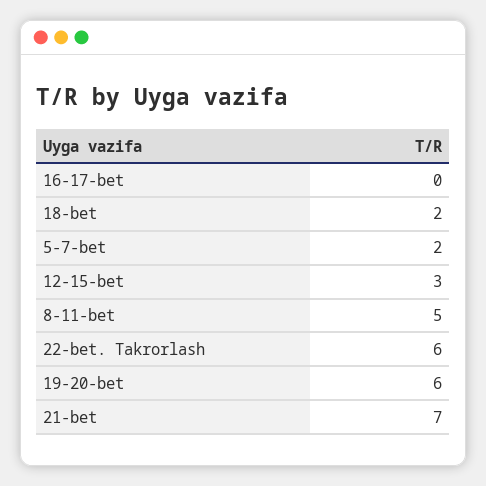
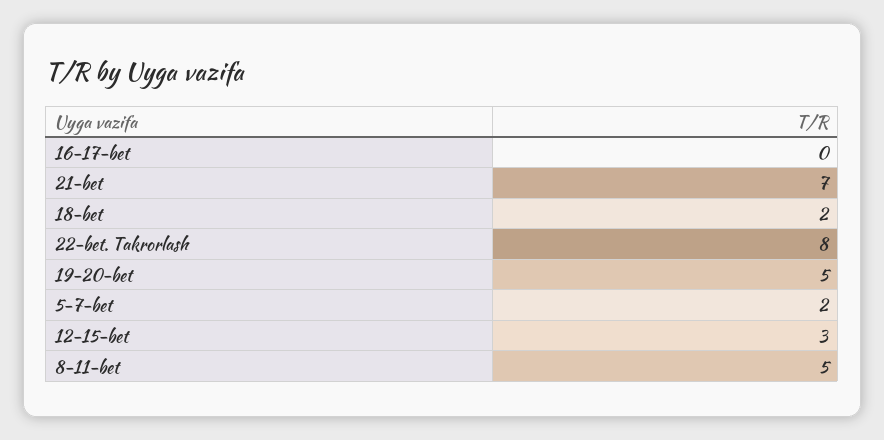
22-bet. Takrorlash: 6 -> 8
19-20-bet: 6 -> 5

